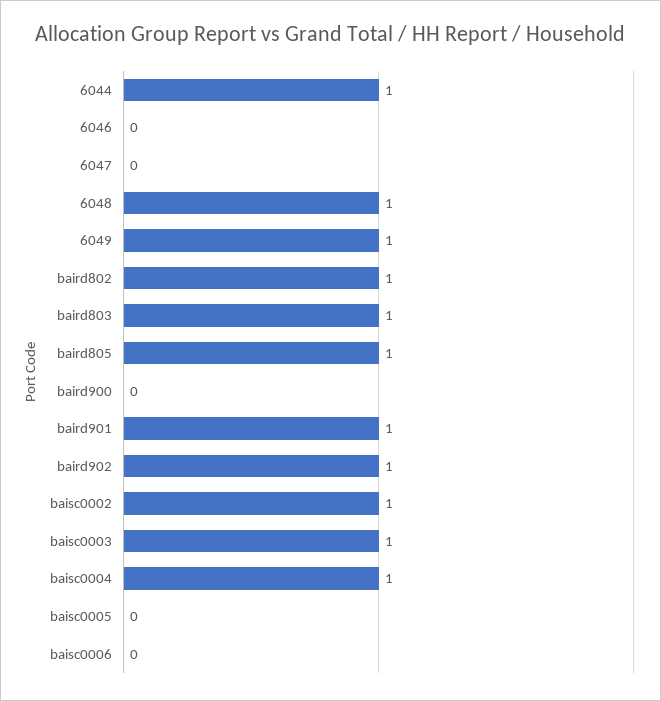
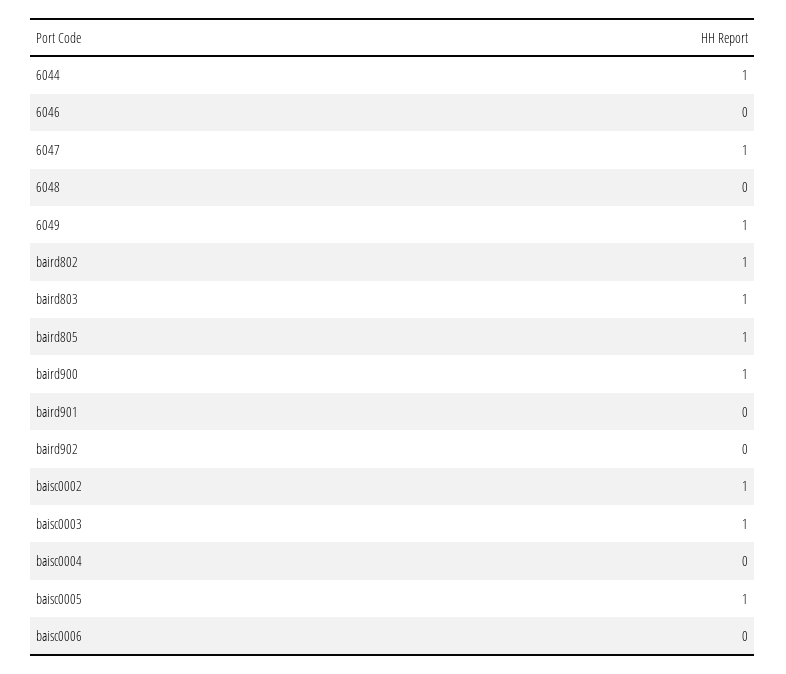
6047: 0 -> 1
6048: 1 -> 0
baird900: 0 -> 1
baird901: 1 -> 0
baird902: 1 -> 0
baisc0004: 1 -> 0
baisc0005: 0 -> 1

